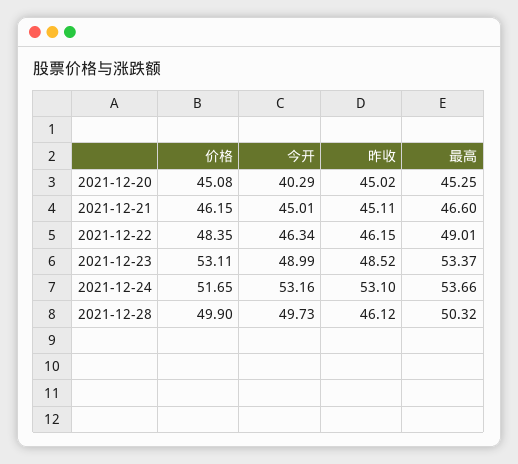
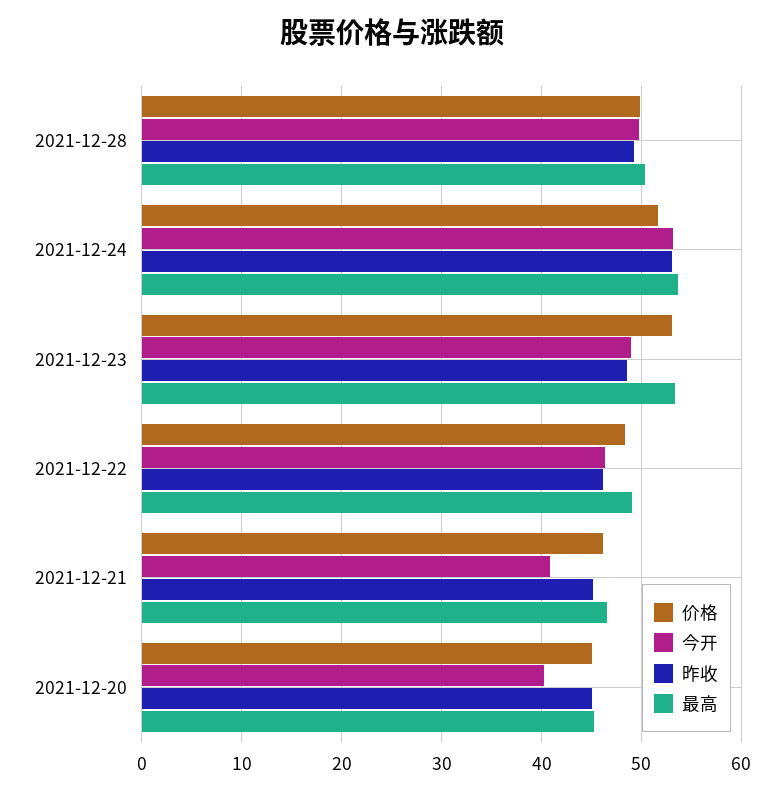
今开, 2021-12-21: 45.01 -> 41
昨收, 2021-12-28: 46.12 -> 49

